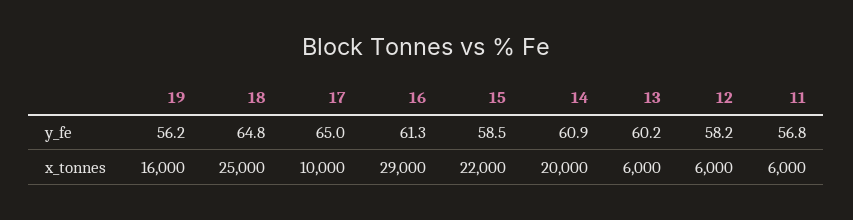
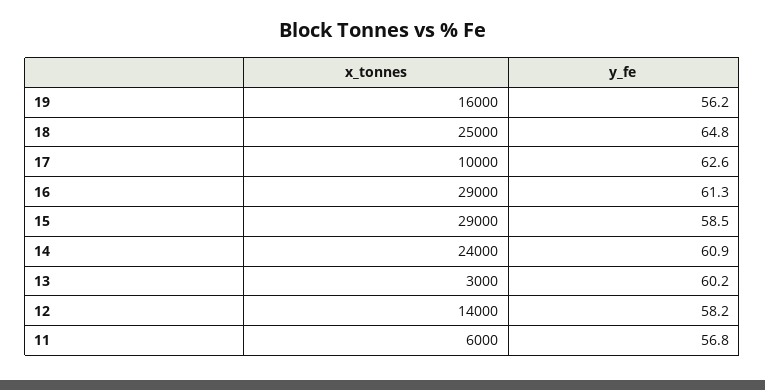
17, y_fe: 65 -> 62.6
15, x_tonnes: 22000 -> 29000
14, x_tonnes: 20000 -> 24000
13, x_tonnes: 6000 -> 3000
12, x_tonnes: 6000 -> 14000

